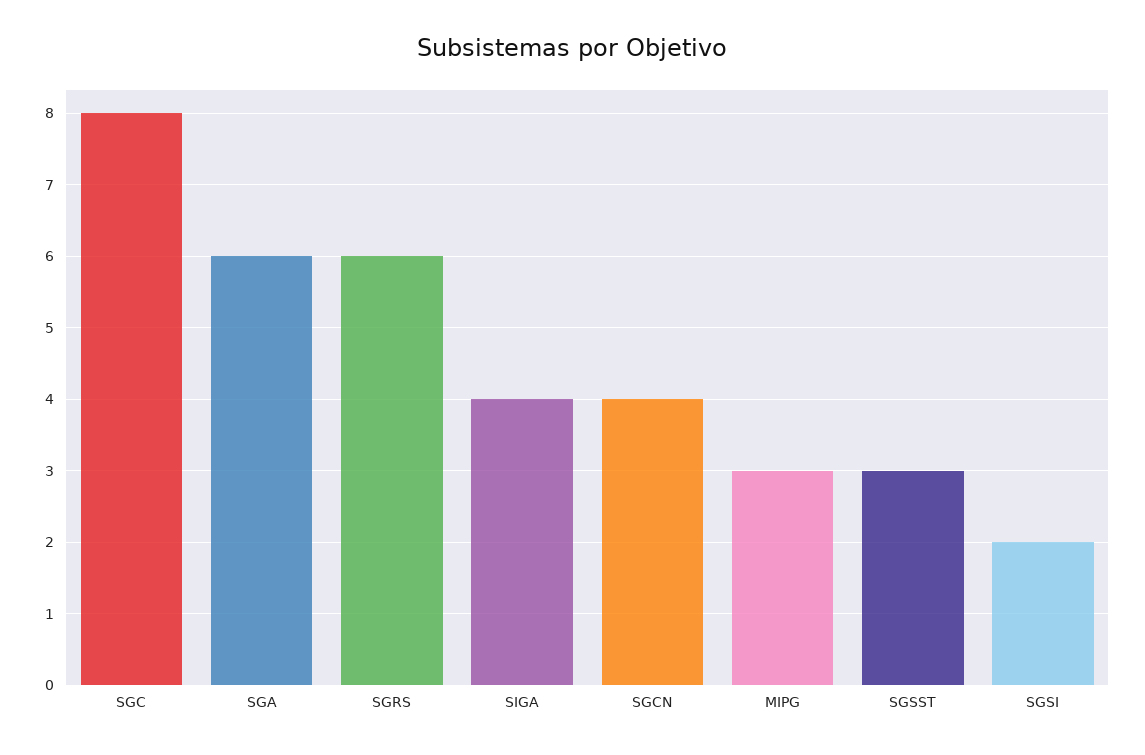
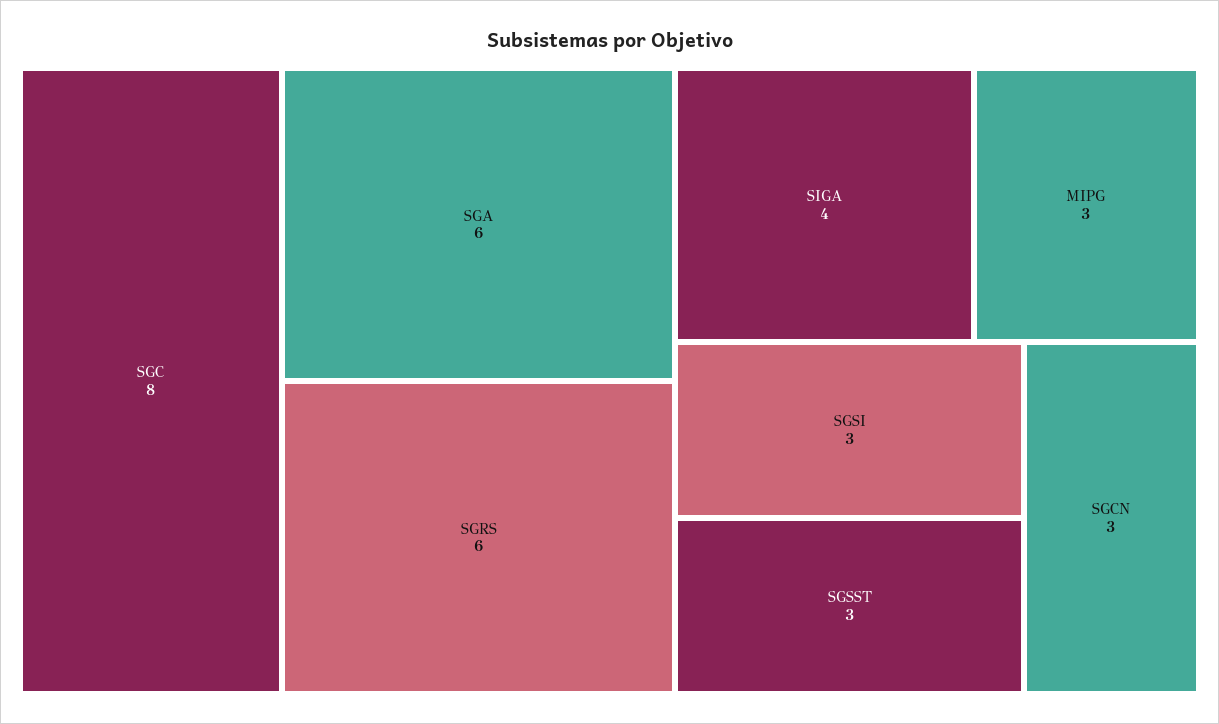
SGCN: 4 -> 3
SGSI: 2 -> 3

